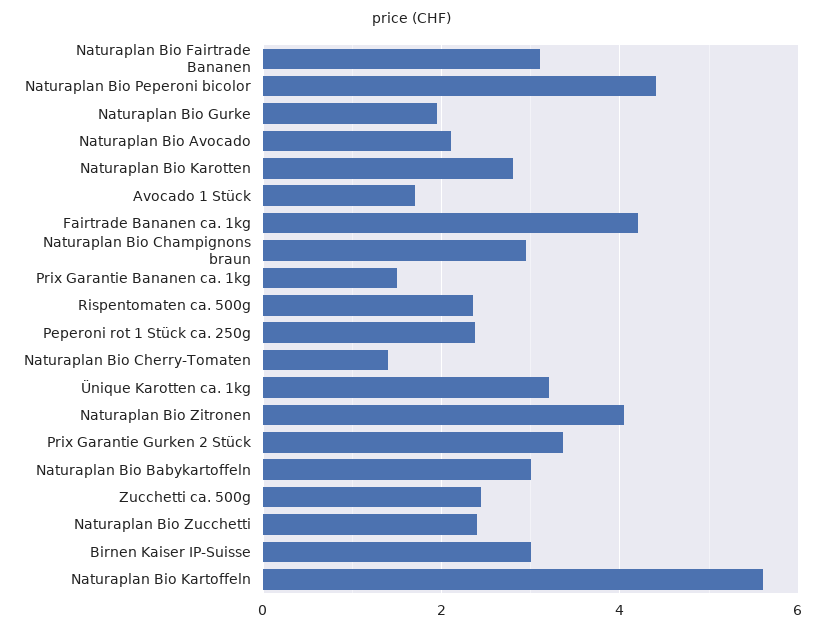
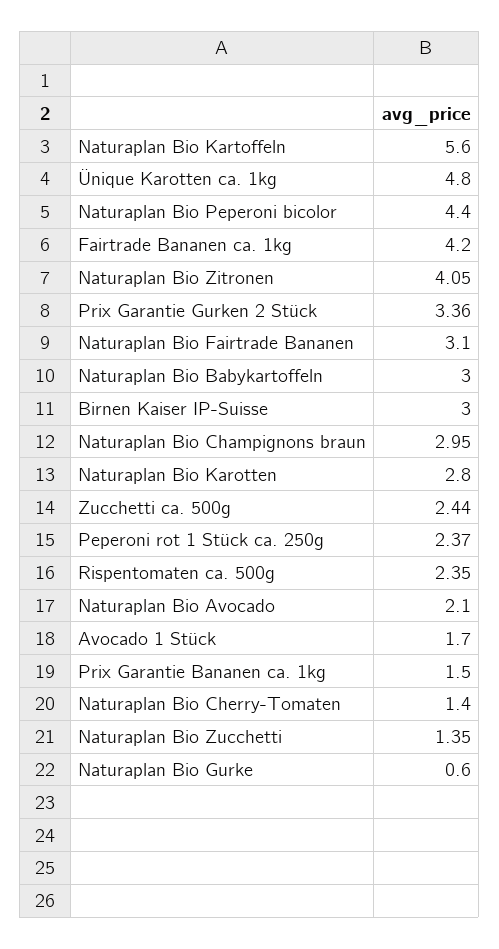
Naturaplan Bio Gurke: 2 -> 0.6
Ünique Karotten ca. 1kg: 3.2 -> 4.8
Naturaplan Bio Zucchetti: 2.4 -> 1.35

